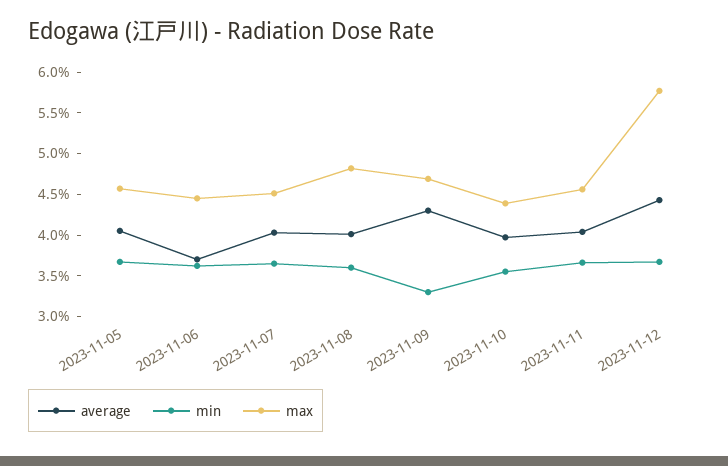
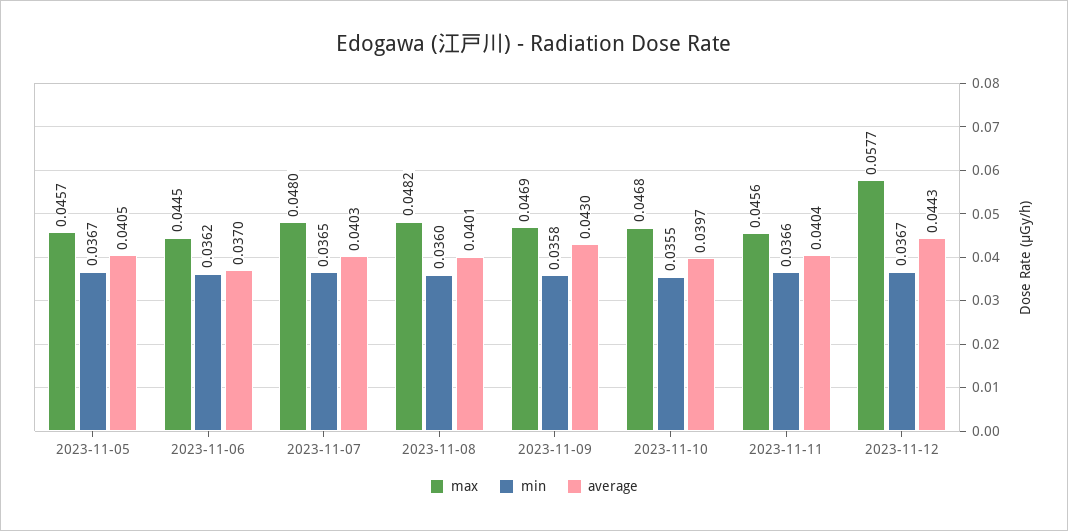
max, 2023-11-07: 0.045 -> 0.048
min, 2023-11-09: 0.033 -> 0.0358
max, 2023-11-10: 0.044 -> 0.0468

